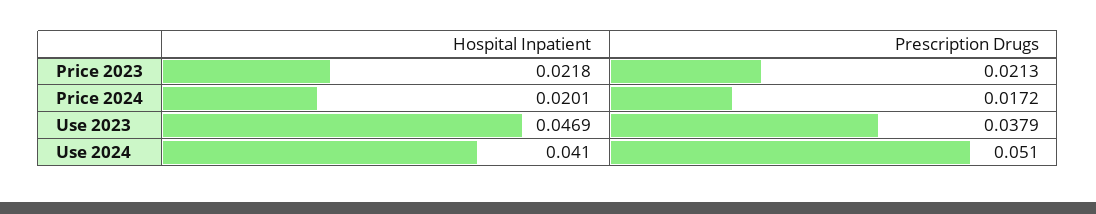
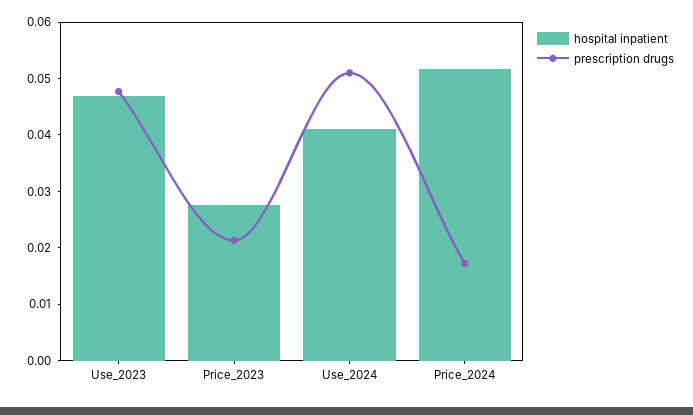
Hospital Inpatient, Price 2023: 0.0218 -> 0.028
Hospital Inpatient, Price 2024: 0.0201 -> 0.052
Prescription Drugs, Use 2023: 0.0379 -> 0.048

